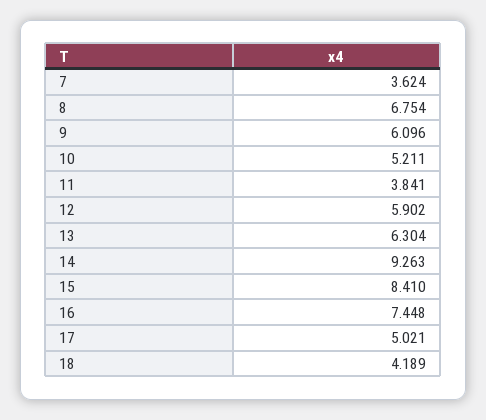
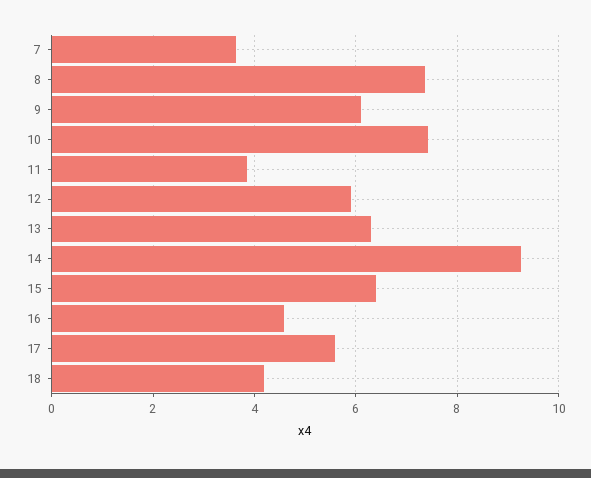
8: 6.754 -> 7.4
10: 5.211 -> 7.4
15: 8.41 -> 6.4
16: 7.448 -> 4.6
17: 5.021 -> 5.6

